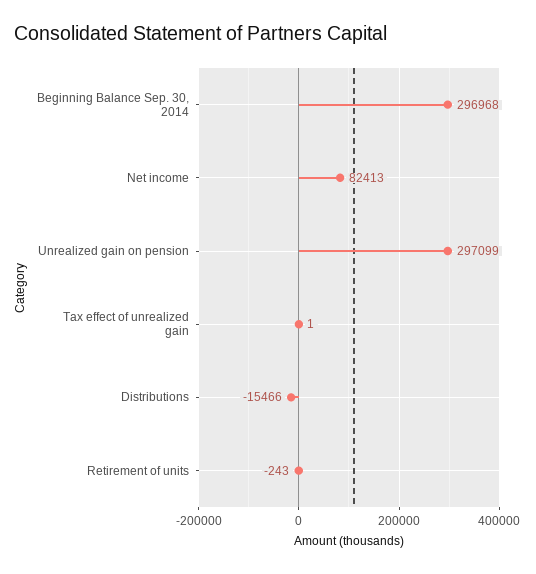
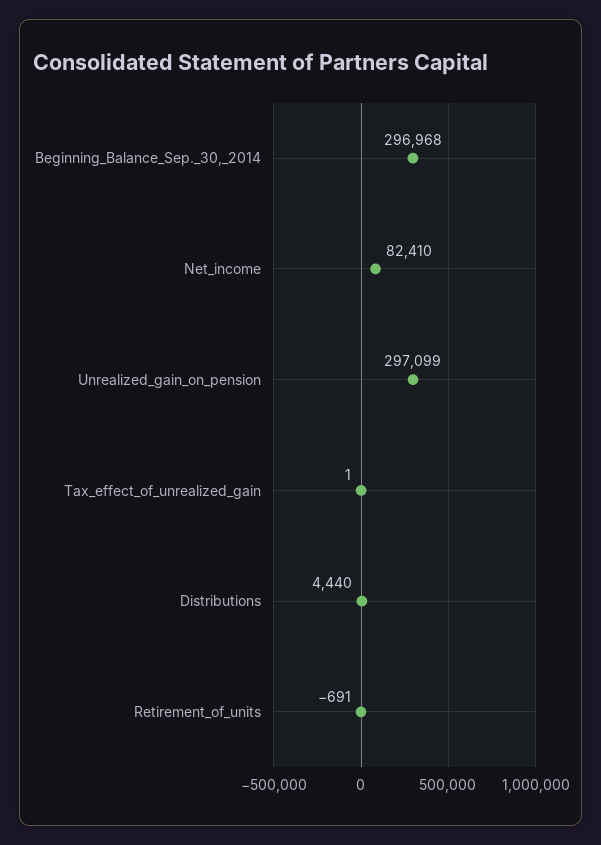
Net income: 82413 -> 82410
Distributions: -15466 -> 4440
Retirement of units: -243 -> -691

